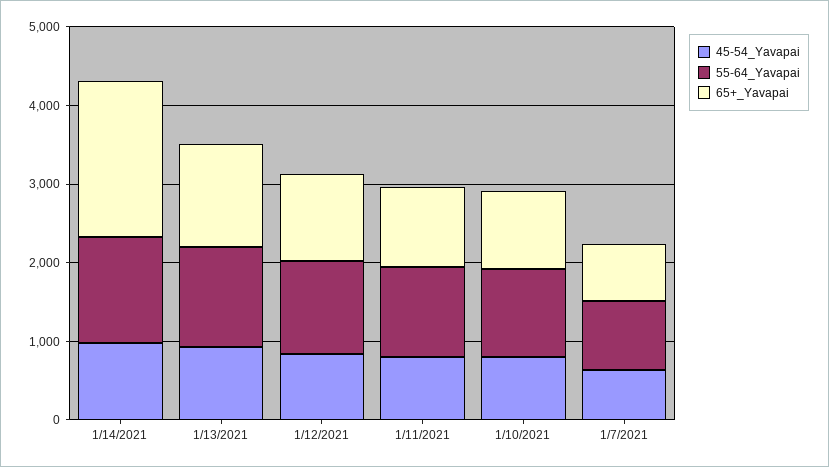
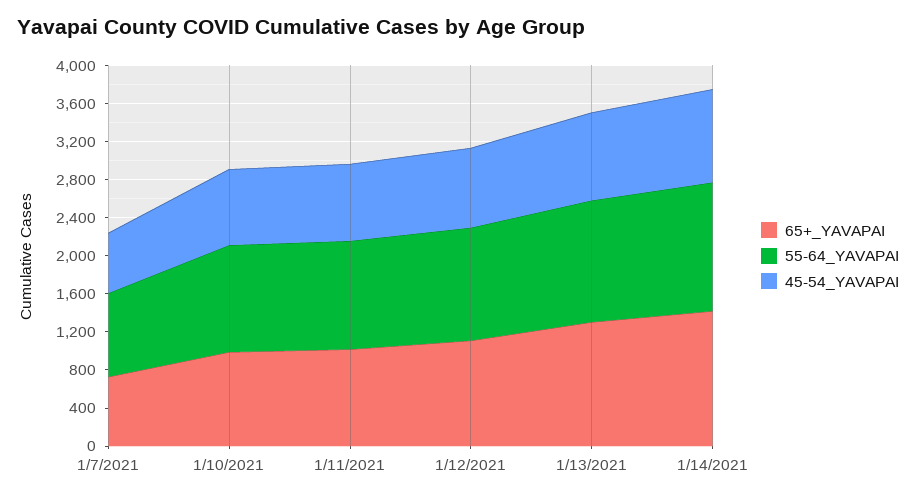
65+_Yavapai, 1/14/2021: 2000 -> 1400

